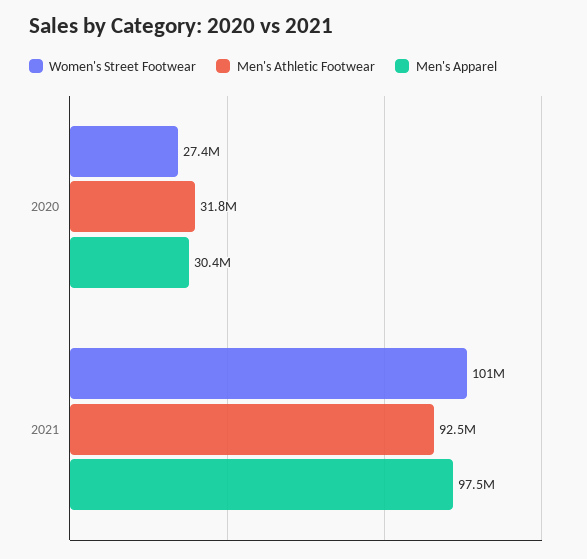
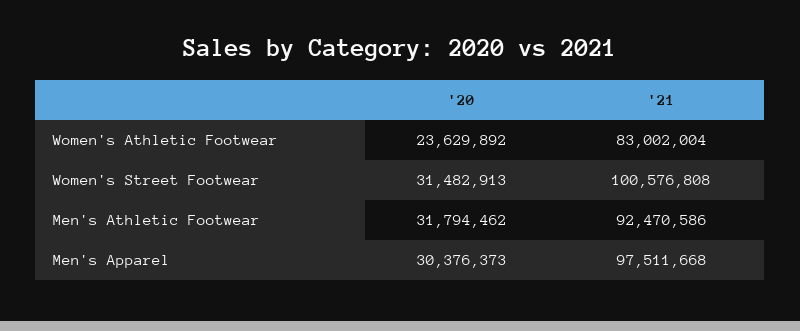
Women's Street Footwear, 2020: 27400000 -> 31482913
Women's Athletic Footwear, 2020: none -> 23629892
Women's Athletic Footwear, 2021: none -> 83002004

